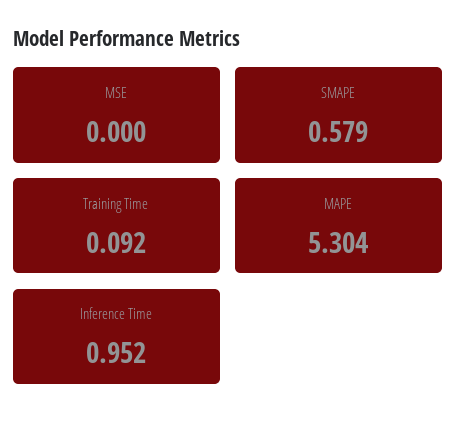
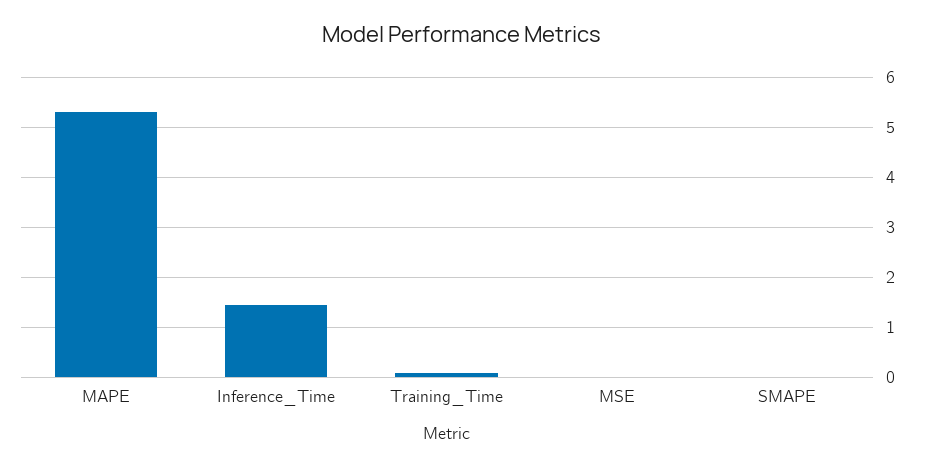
SMAPE: 0.579 -> 0
Inference Time: 0.952 -> 1.4

